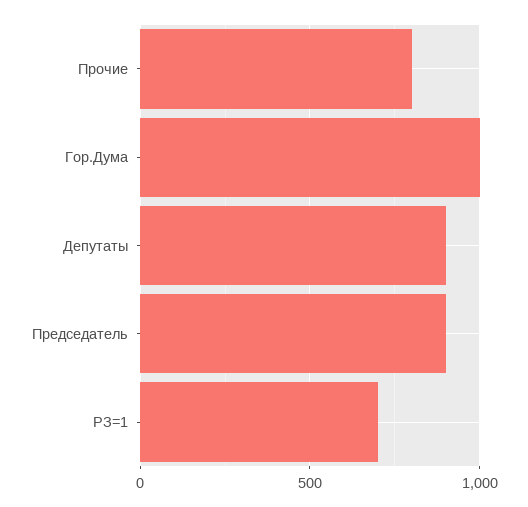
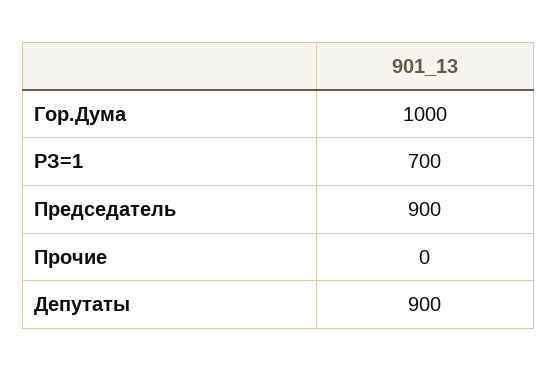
Прочие: 800 -> 0

